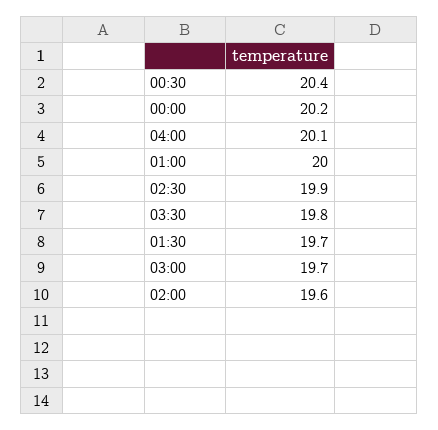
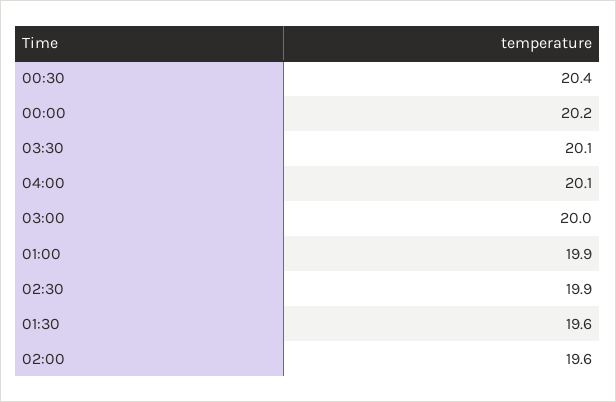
01:00: 20 -> 19.9
03:30: 19.8 -> 20.1
01:30: 19.7 -> 19.6
03:00: 19.7 -> 20

